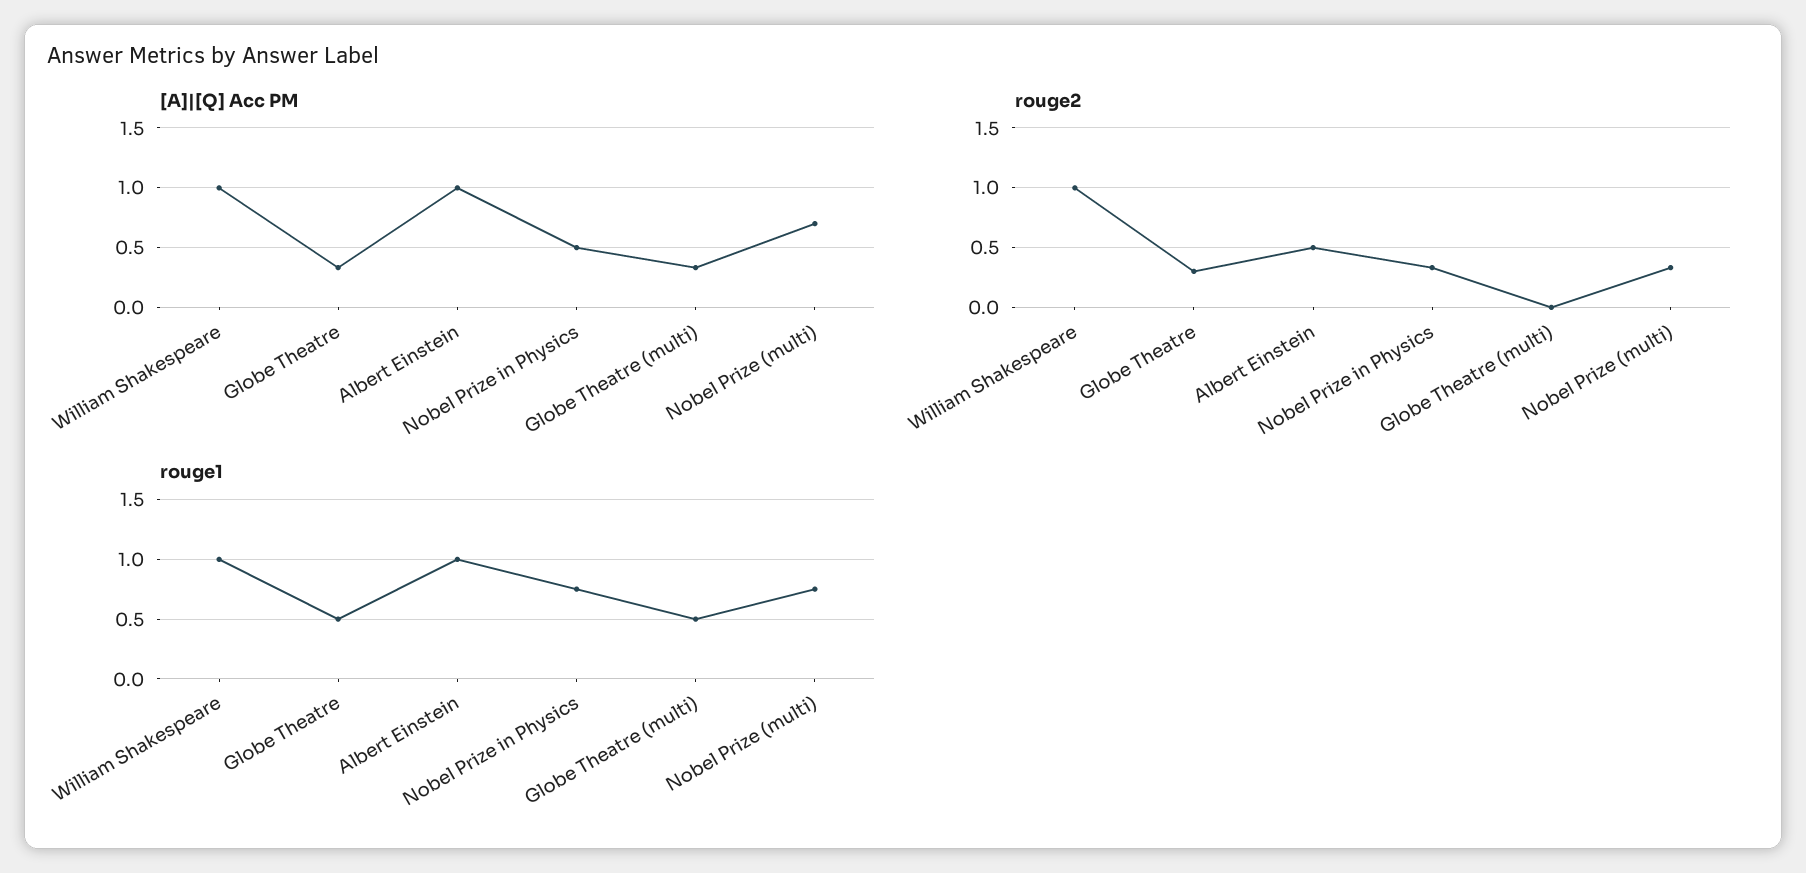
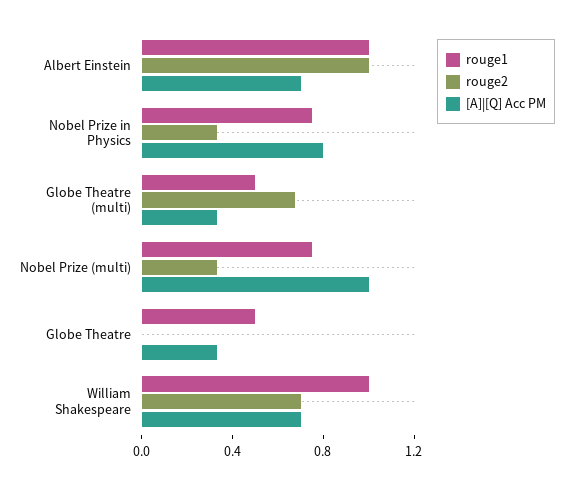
[A]|[Q] Acc PM, William Shakespeare: 1 -> 0.7
[A]|[Q] Acc PM, Albert Einstein: 1 -> 0.7
[A]|[Q] Acc PM, Nobel Prize in Physics: 0.5 -> 0.8
[A]|[Q] Acc PM, Nobel Prize (multi): 0.7 -> 1
rouge2, William Shakespeare: 1 -> 0.7
rouge2, Globe Theatre: 0.3 -> 0
rouge2, Albert Einstein: 0.5 -> 1
rouge2, Globe Theatre (multi): 0 -> 0.7

